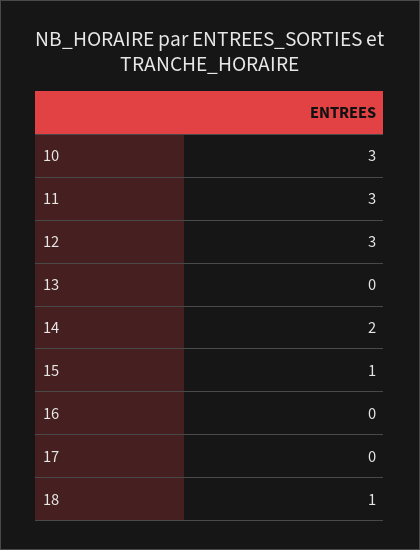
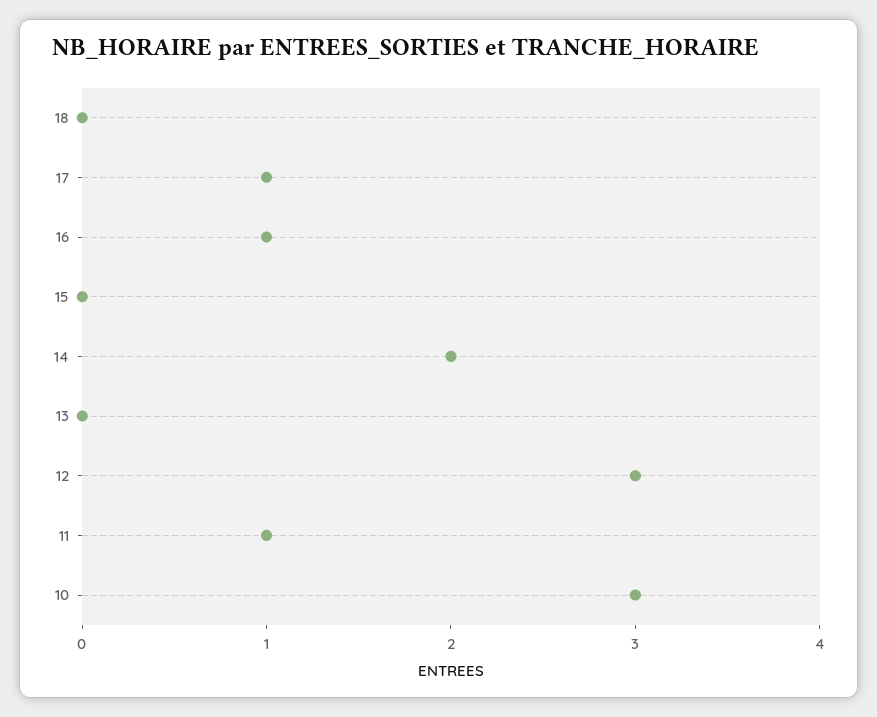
11: 3 -> 1
15: 1 -> 0
16: 0 -> 1
17: 0 -> 1
18: 1 -> 0

